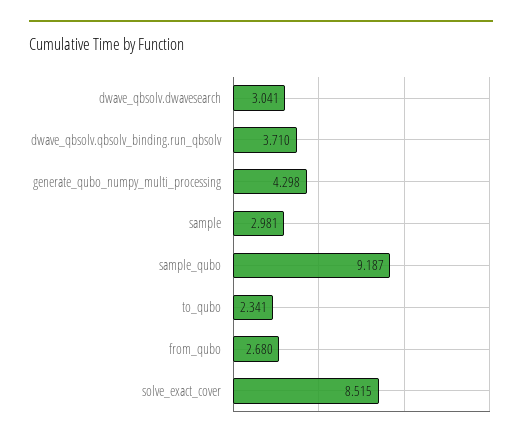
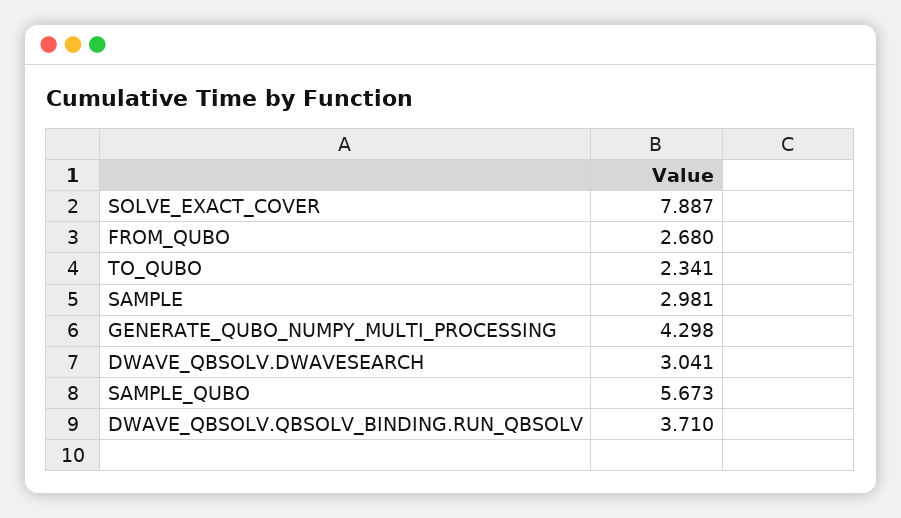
sample_qubo: 9.187 -> 5.673
solve_exact_cover: 8.515 -> 7.887

